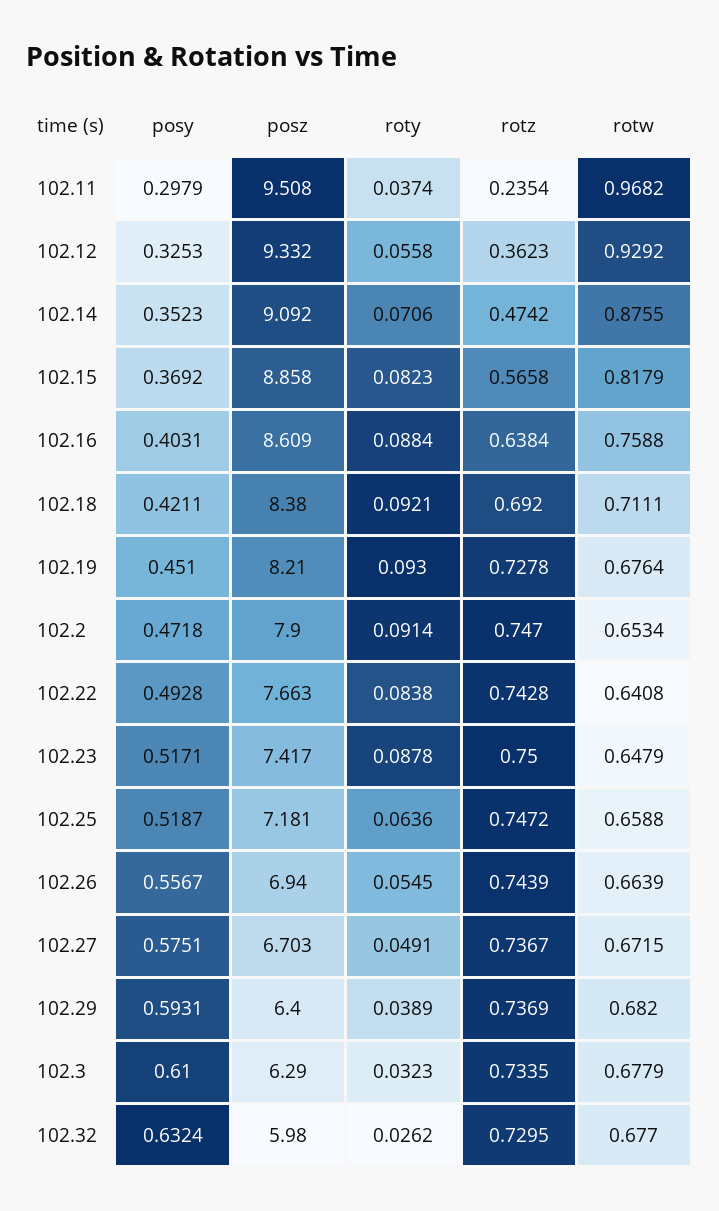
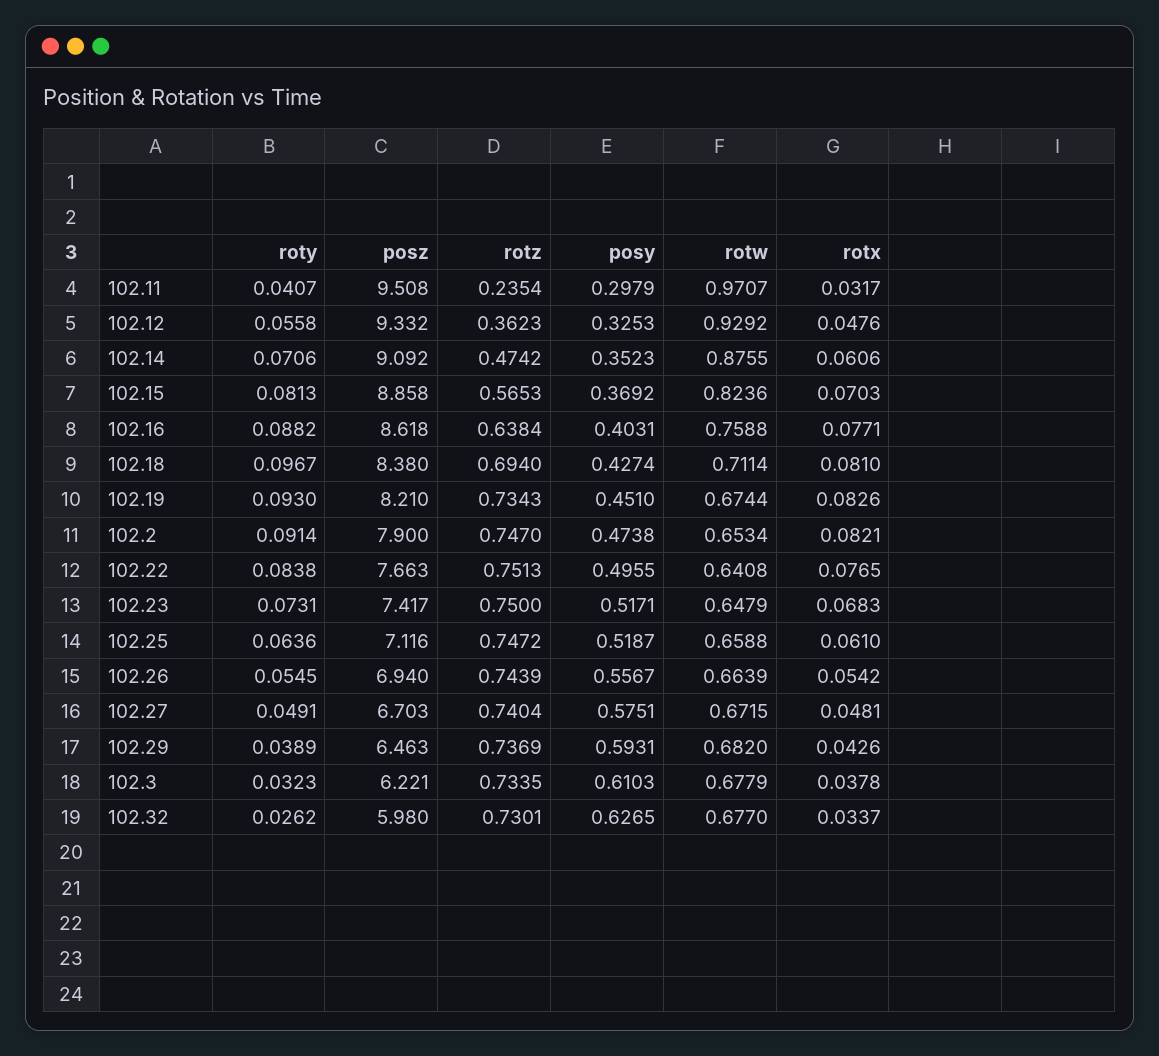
roty, 102.11: 0.0374 -> 0.0407
rotw, 102.11: 0.9682 -> 0.9707
roty, 102.15: 0.0823 -> 0.0813
rotz, 102.15: 0.5658 -> 0.5653
rotw, 102.15: 0.8179 -> 0.8236
posz, 102.16: 8.609 -> 8.618
roty, 102.16: 0.0884 -> 0.0882
posy, 102.18: 0.4211 -> 0.4274
roty, 102.18: 0.0921 -> 0.0967
rotz, 102.18: 0.692 -> 0.694
rotw, 102.18: 0.7111 -> 0.7114
rotz, 102.19: 0.7278 -> 0.7343
rotw, 102.19: 0.6764 -> 0.6744
posy, 102.2: 0.4718 -> 0.4738
posy, 102.22: 0.4928 -> 0.4955
rotz, 102.22: 0.7428 -> 0.7513
roty, 102.23: 0.0878 -> 0.0731
posz, 102.25: 7.181 -> 7.116
rotz, 102.27: 0.7367 -> 0.7404
posz, 102.29: 6.4 -> 6.463
posy, 102.3: 0.61 -> 0.6103
posz, 102.3: 6.29 -> 6.221
posy, 102.32: 0.6324 -> 0.6265
rotz, 102.32: 0.7295 -> 0.7301
rotx, 102.11: none -> 0.0317
rotx, 102.12: none -> 0.0476
rotx, 102.14: none -> 0.0606
rotx, 102.15: none -> 0.0703
rotx, 102.16: none -> 0.0771
rotx, 102.18: none -> 0.081
rotx, 102.19: none -> 0.0826
rotx, 102.2: none -> 0.0821
rotx, 102.22: none -> 0.0765
rotx, 102.23: none -> 0.0683
rotx, 102.25: none -> 0.061
rotx, 102.26: none -> 0.0542
rotx, 102.27: none -> 0.0481
rotx, 102.29: none -> 0.0426
rotx, 102.3: none -> 0.0378
rotx, 102.32: none -> 0.0337

